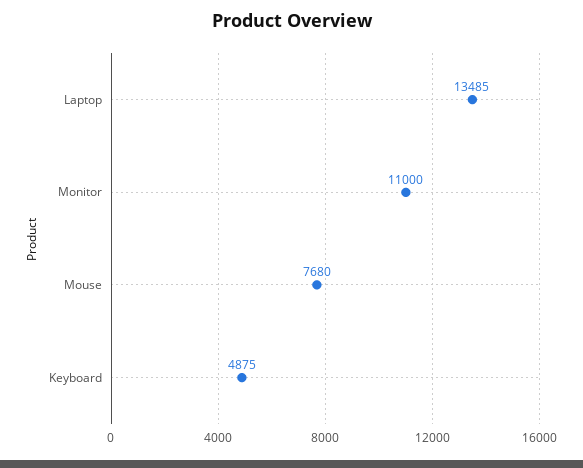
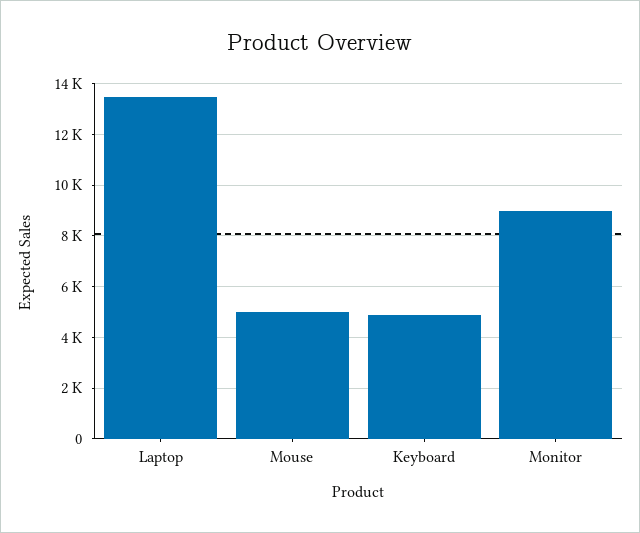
Monitor: 11000 -> 9000
Mouse: 7680 -> 5000

